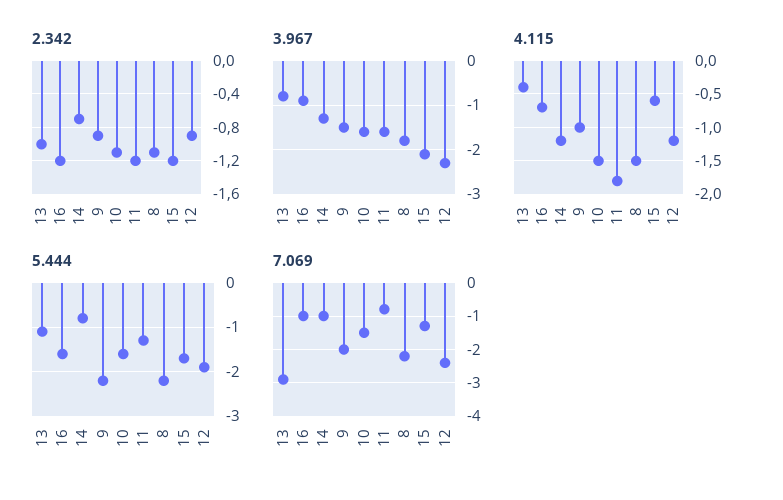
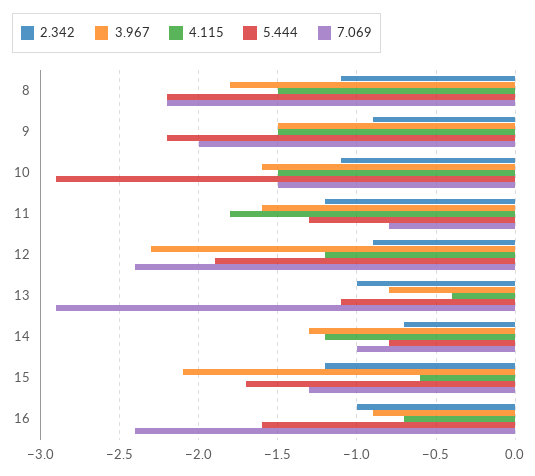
2.342, 16: -1.2 -> -1
4.115, 9: -1 -> -1.5
5.444, 10: -1.5 -> -2.9
7.069, 16: -1 -> -2.4

